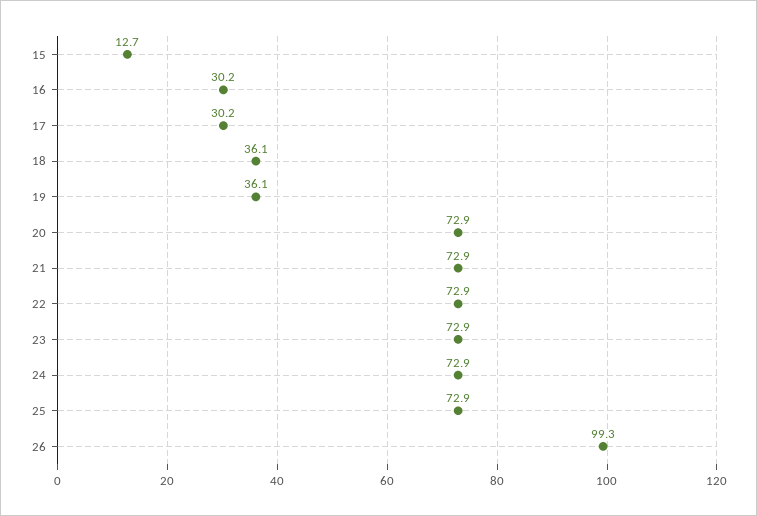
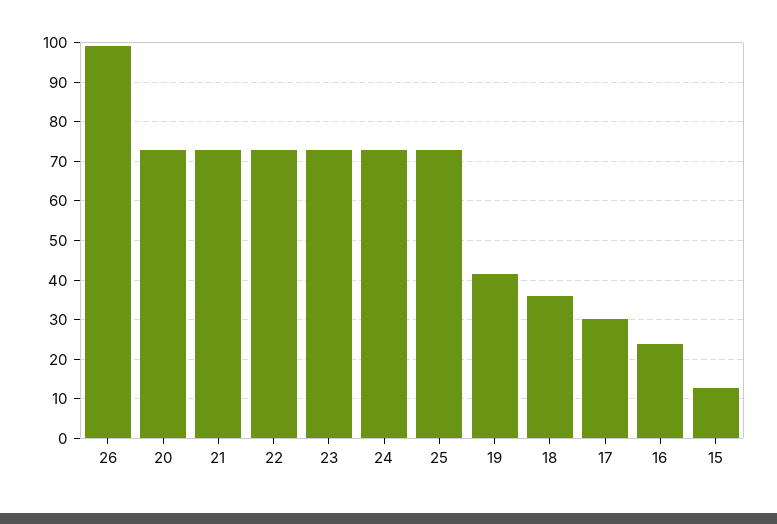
16: 30.2 -> 24
19: 36.1 -> 42

